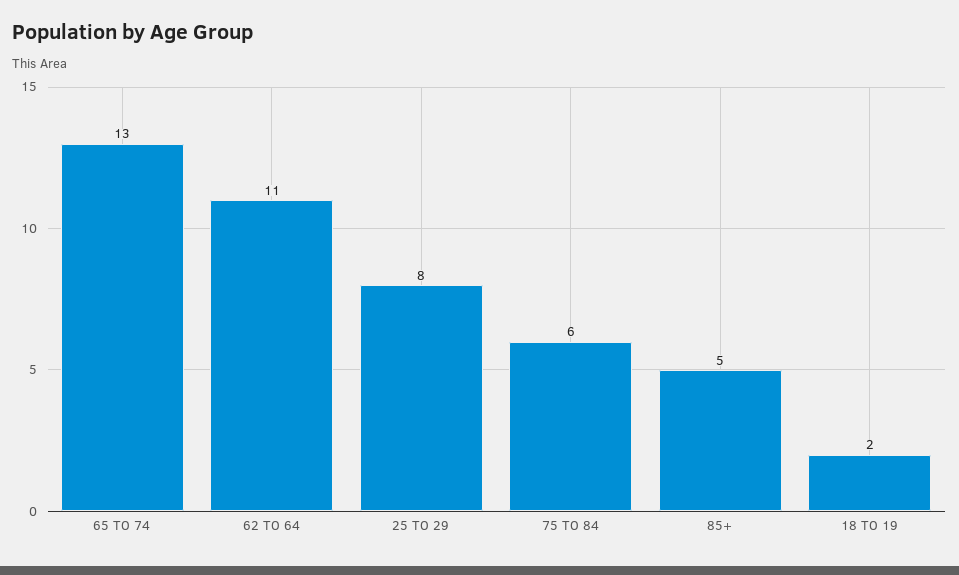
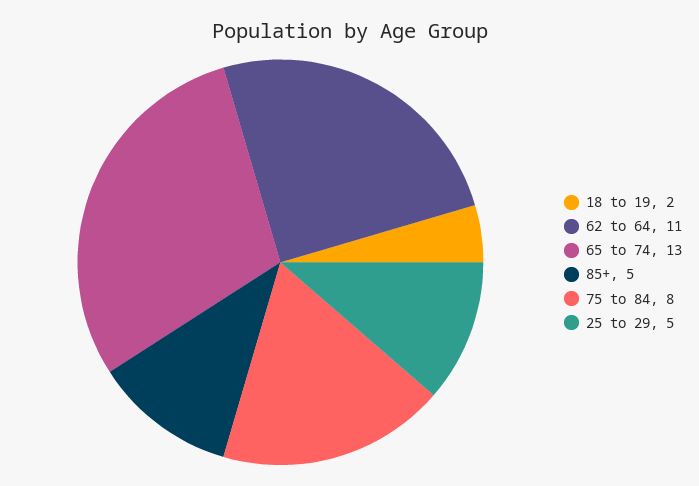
25 TO 29: 8 -> 5
75 TO 84: 6 -> 8

